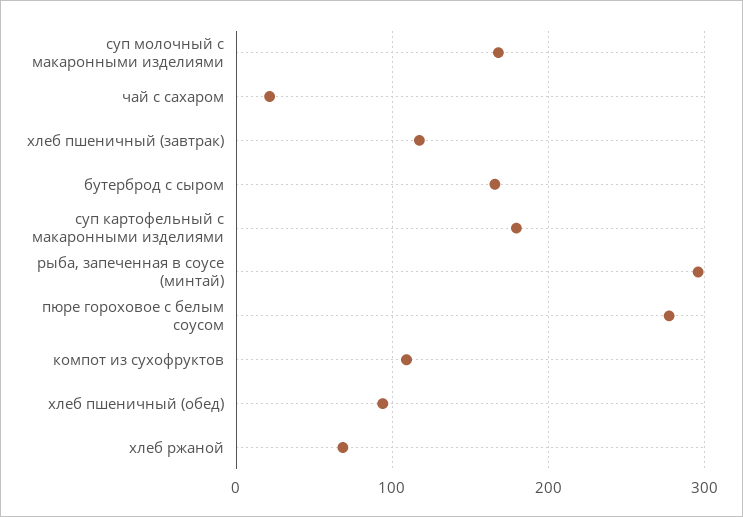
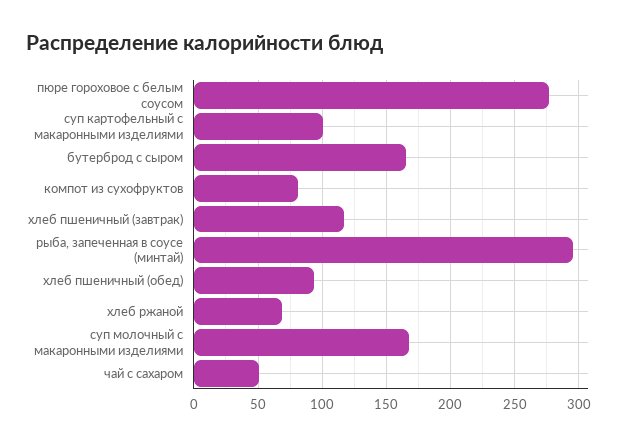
чай с сахаром: 20 -> 50
суп картофельный с макаронными изделиями: 180 -> 100
компот из сухофруктов: 110 -> 80

